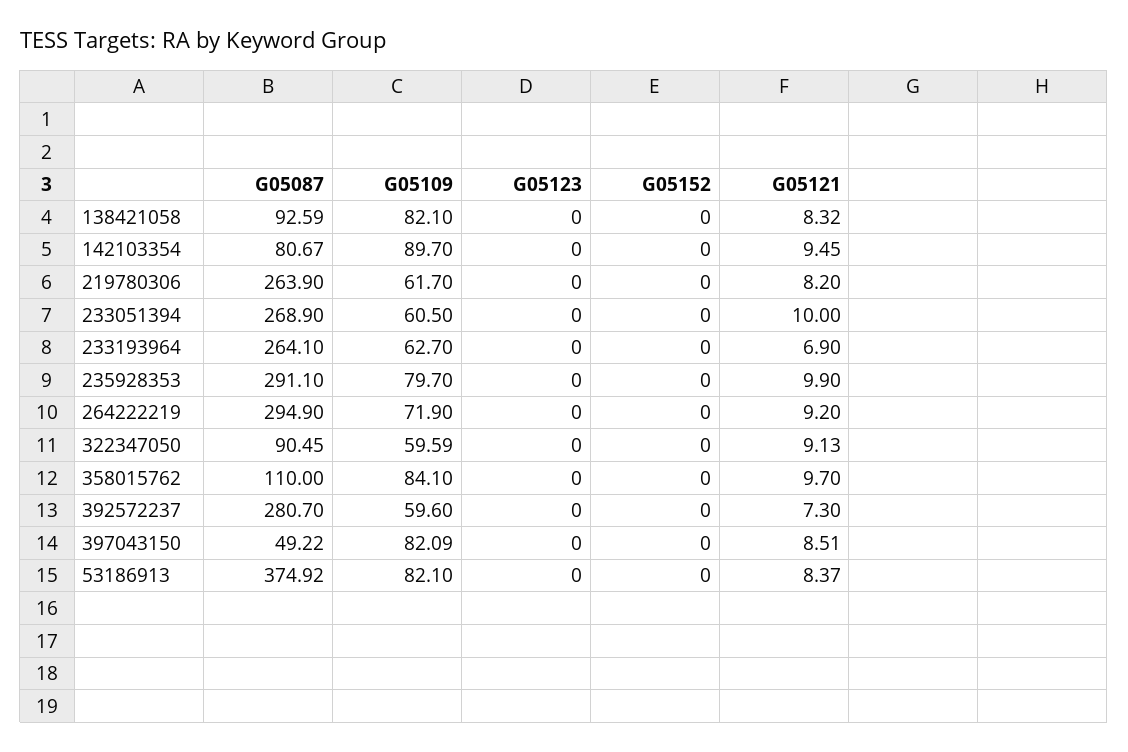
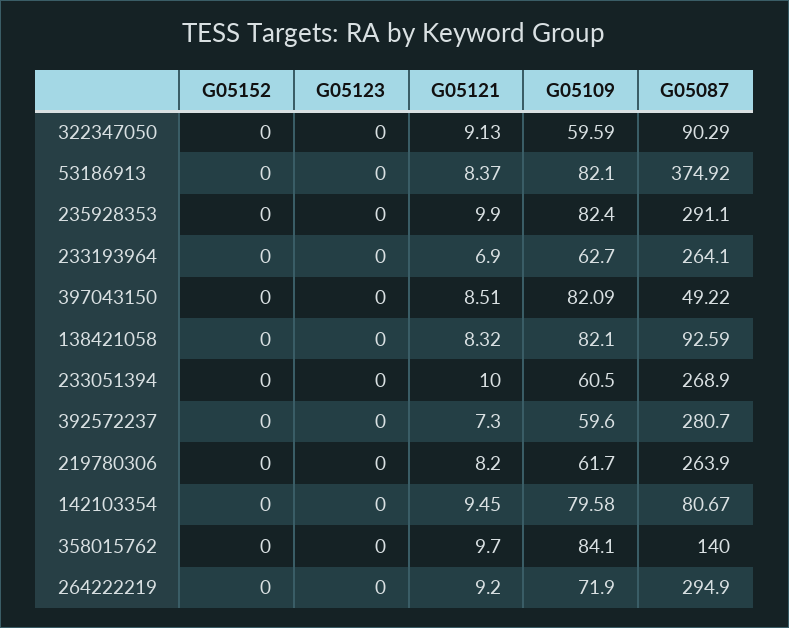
G05109, 142103354: 89.7 -> 79.58
G05109, 235928353: 79.7 -> 82.4
G05087, 322347050: 90.45 -> 90.29
G05087, 358015762: 110 -> 140

